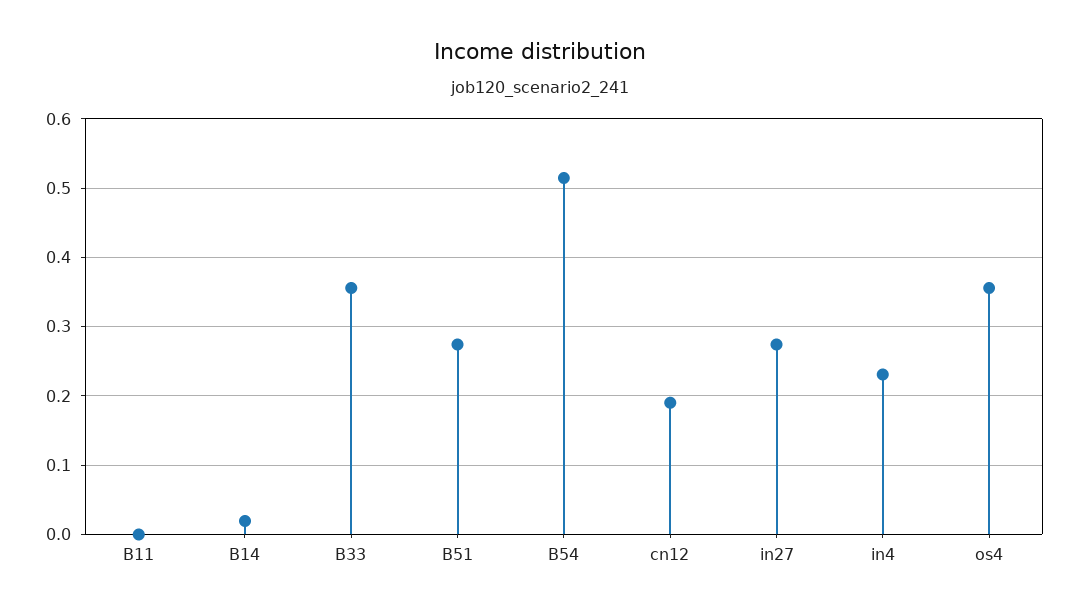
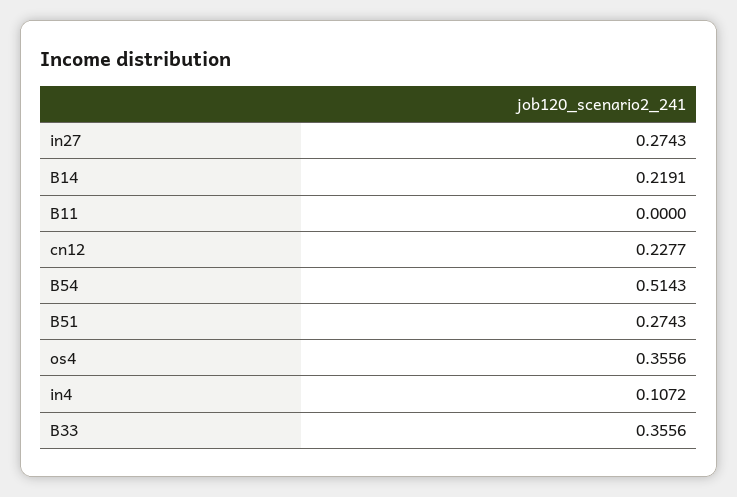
B14: 0.02 -> 0.2191
cn12: 0.19 -> 0.2277
in4: 0.23 -> 0.1072

